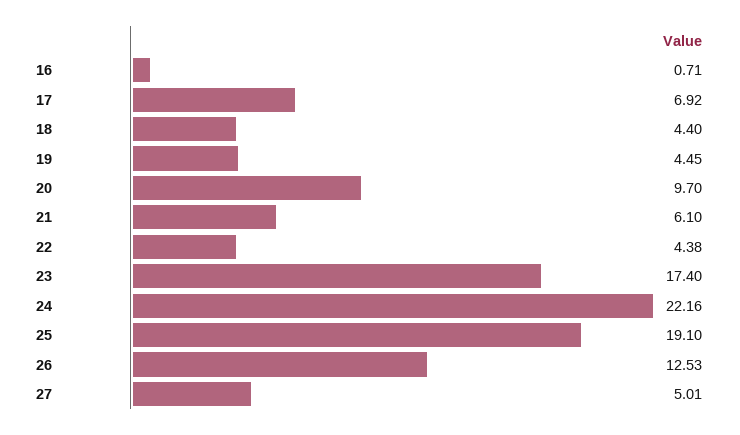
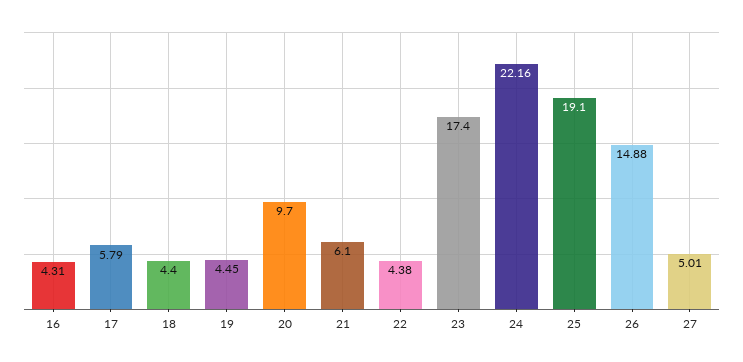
16: 0.71 -> 4.31
17: 6.92 -> 5.79
26: 12.53 -> 14.88

